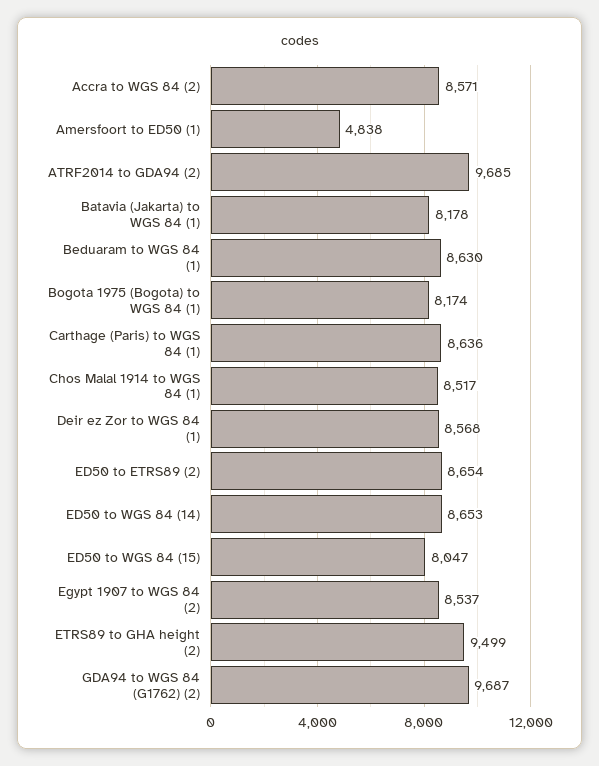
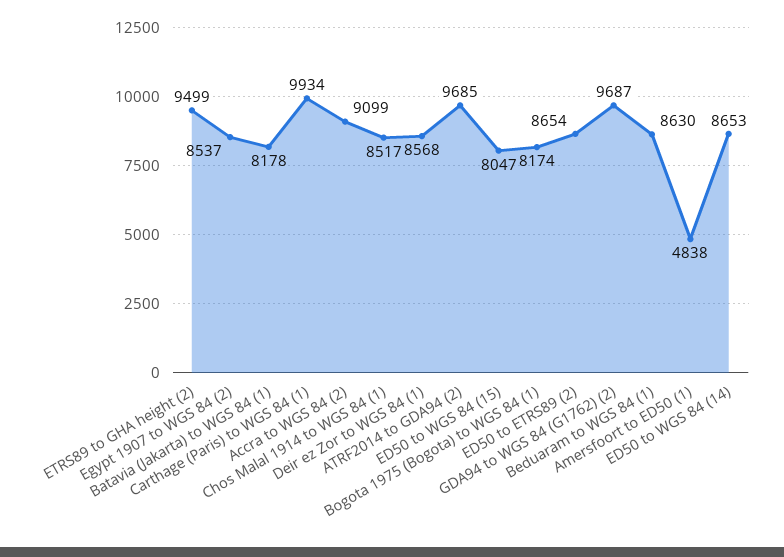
Accra to WGS 84 (2): 8571 -> 9099
Carthage (Paris) to WGS 84 (1): 8636 -> 9934

